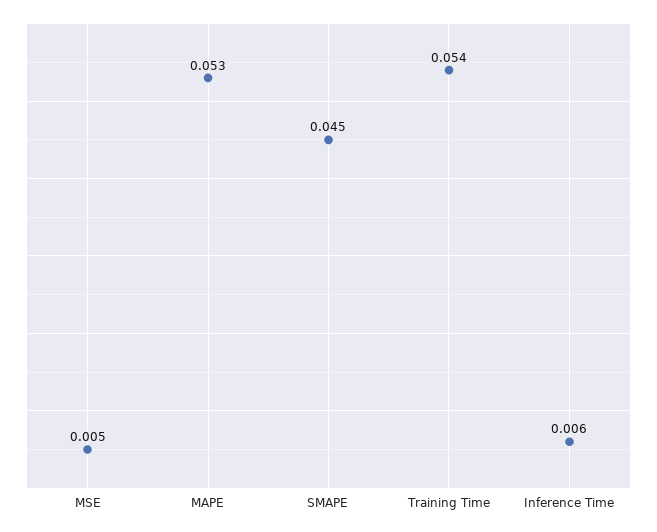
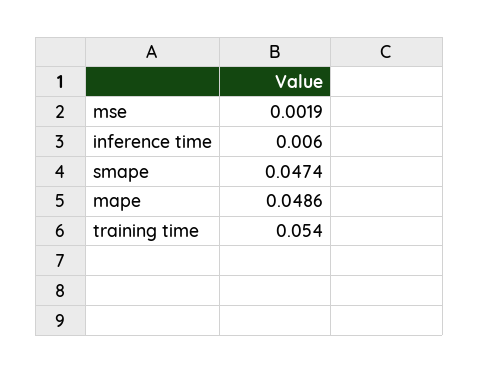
MSE: 0.005 -> 0.0019
MAPE: 0.053 -> 0.0486
SMAPE: 0.045 -> 0.0474

